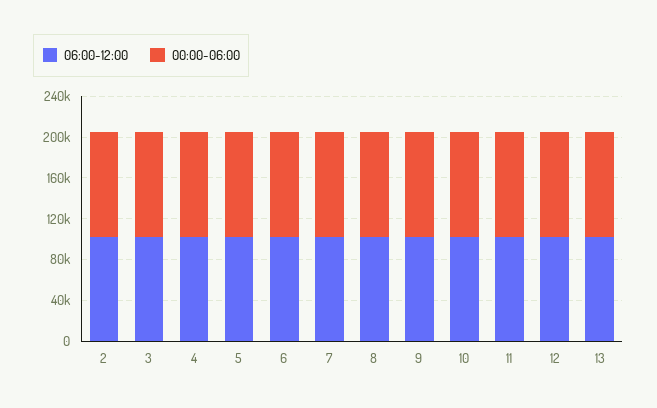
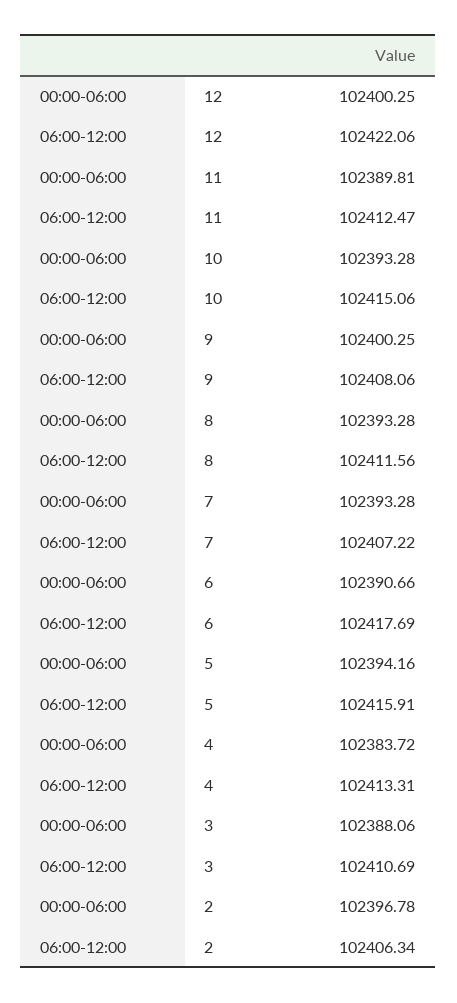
06:00-12:00, 13: 100000 -> none
00:00-06:00, 13: 100000 -> none

